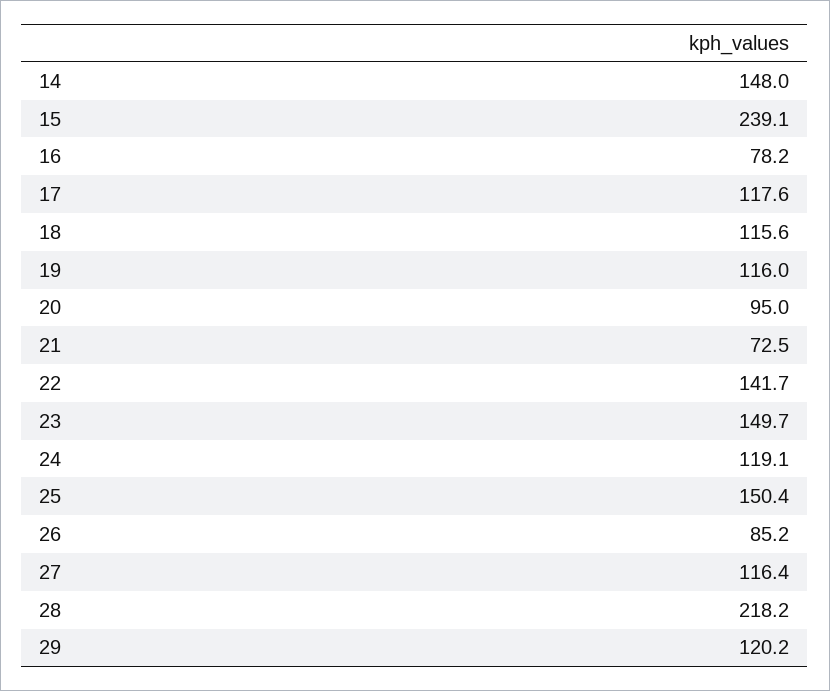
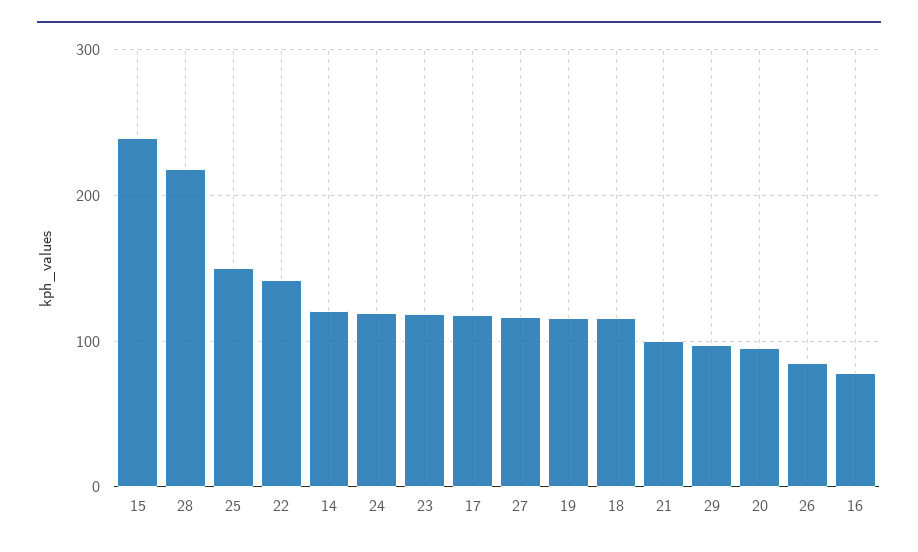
14: 148 -> 120
21: 72.5 -> 100
23: 149.7 -> 120
29: 120.2 -> 100

